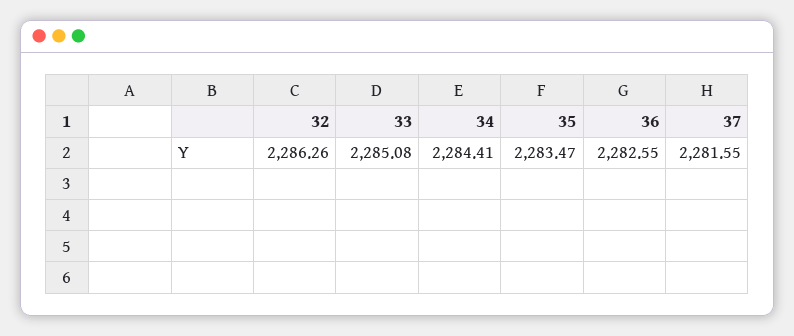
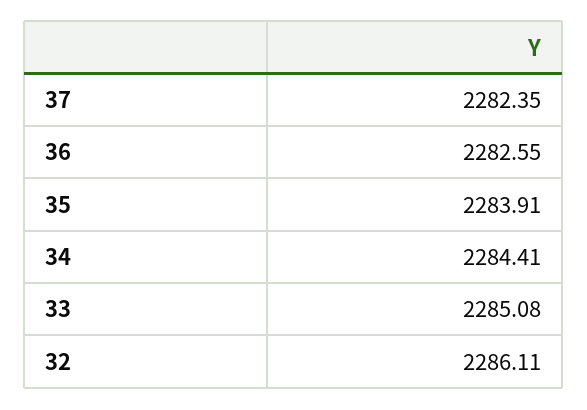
32: 2286.26 -> 2286.11
35: 2283.47 -> 2283.91
37: 2281.55 -> 2282.35

